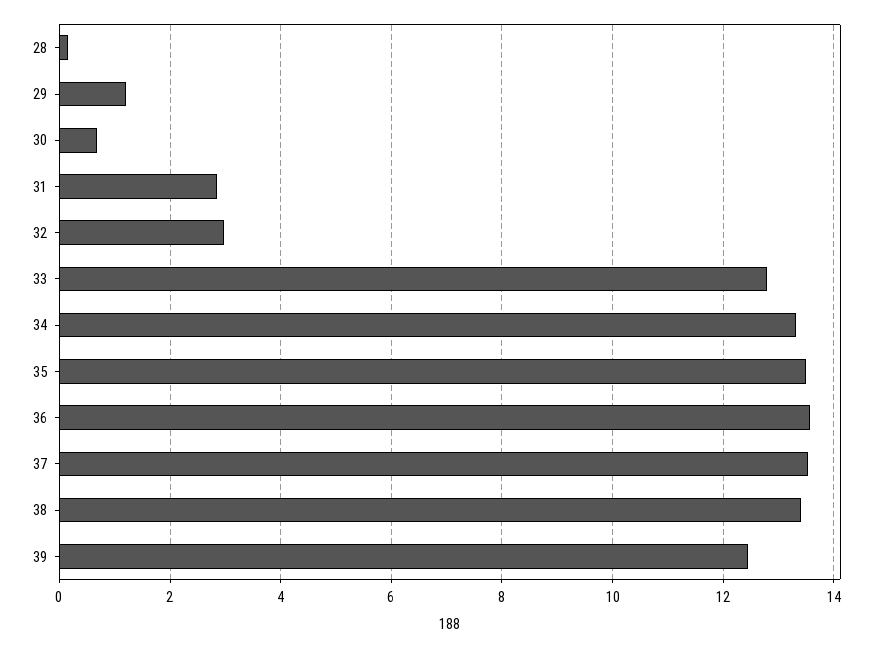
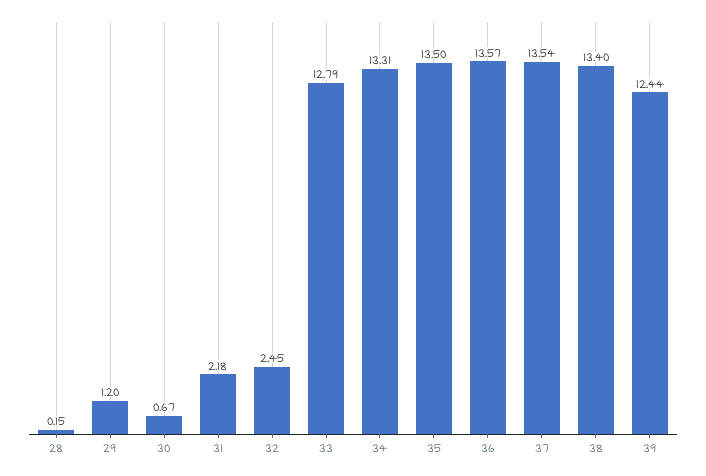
31: 2.8 -> 2.18
32: 3 -> 2.45

